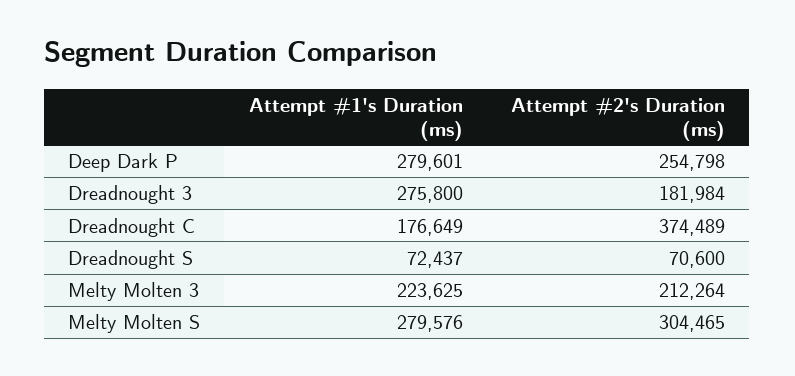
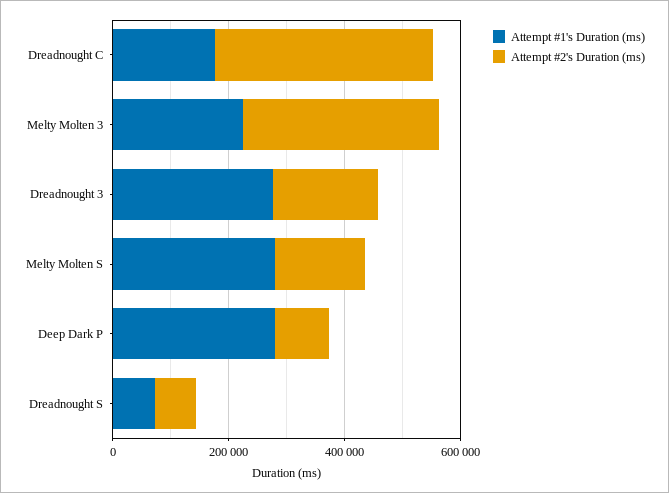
Attempt #2's Duration (ms), Deep Dark P: 254798 -> 100000
Attempt #2's Duration (ms), Melty Molten 3: 212264 -> 350000
Attempt #2's Duration (ms), Melty Molten S: 304465 -> 150000

